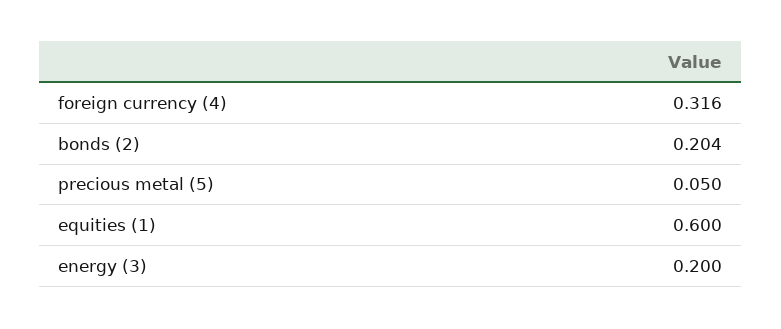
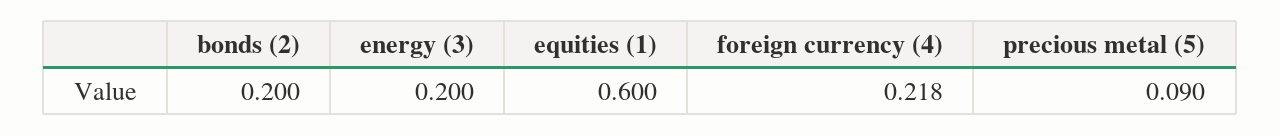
foreign currency (4): 0.316 -> 0.218
bonds (2): 0.204 -> 0.2
precious metal (5): 0.05 -> 0.09

